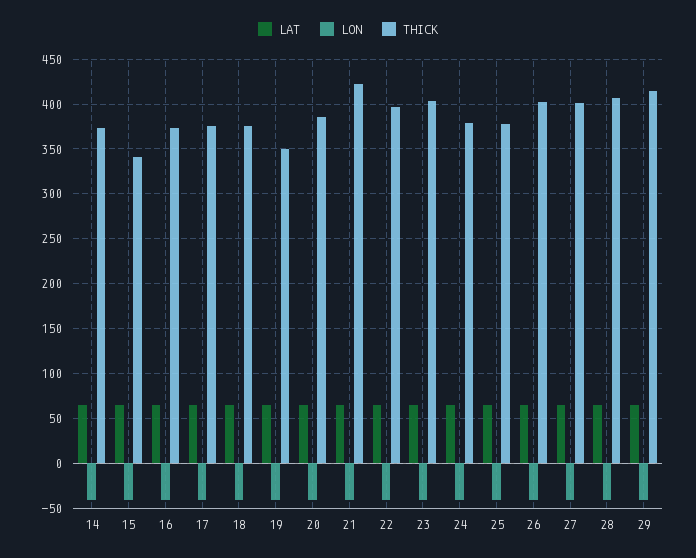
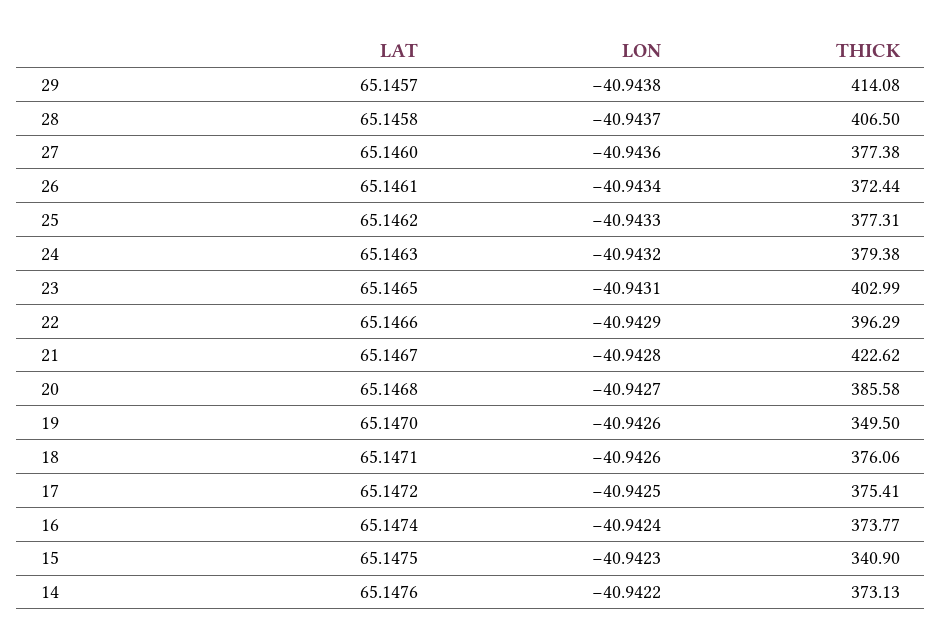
THICK, 26: 400 -> 372.44
THICK, 27: 400 -> 377.38

